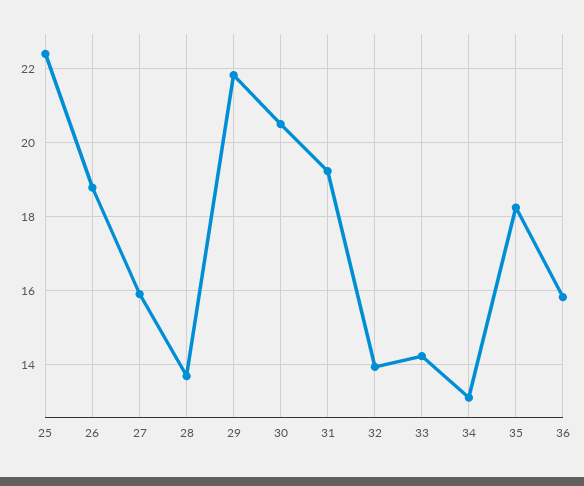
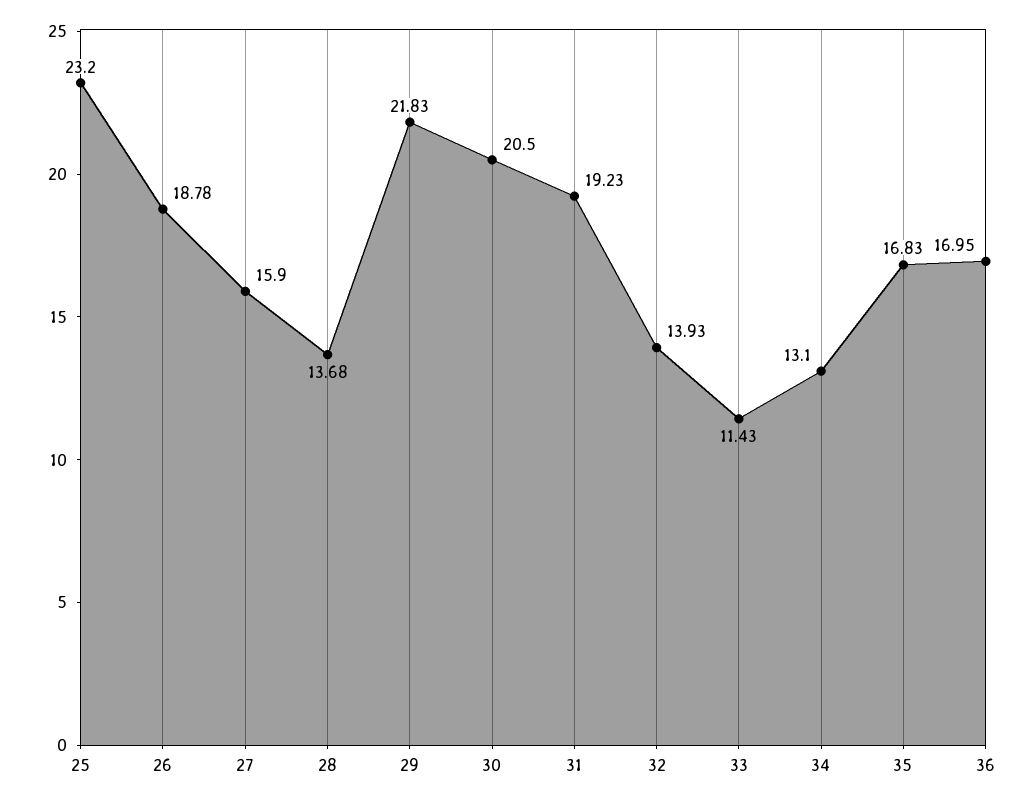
25: 22.4 -> 23.2
33: 14.2 -> 11.43
35: 18.2 -> 16.83
36: 15.8 -> 16.95

